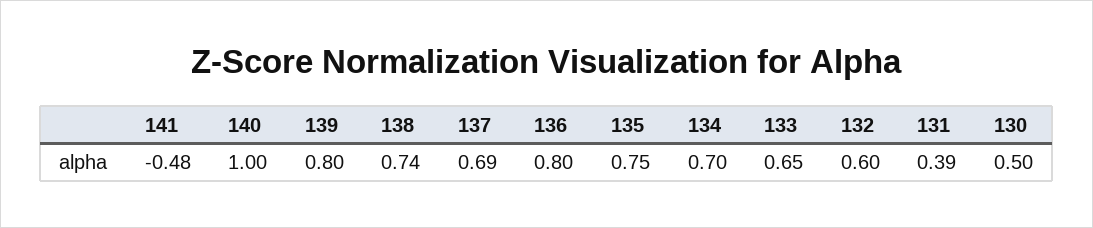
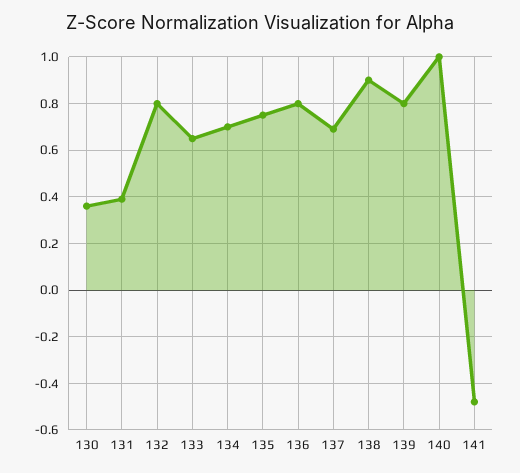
138: 0.74 -> 0.9
132: 0.6 -> 0.8
130: 0.5 -> 0.35

